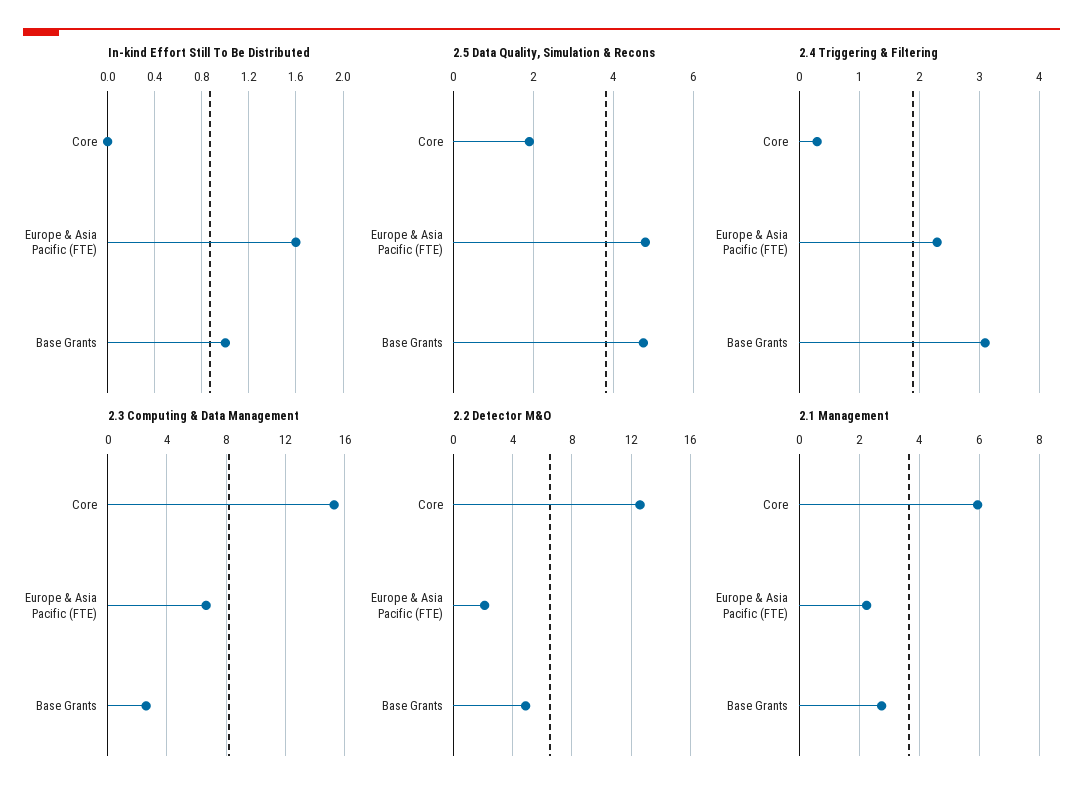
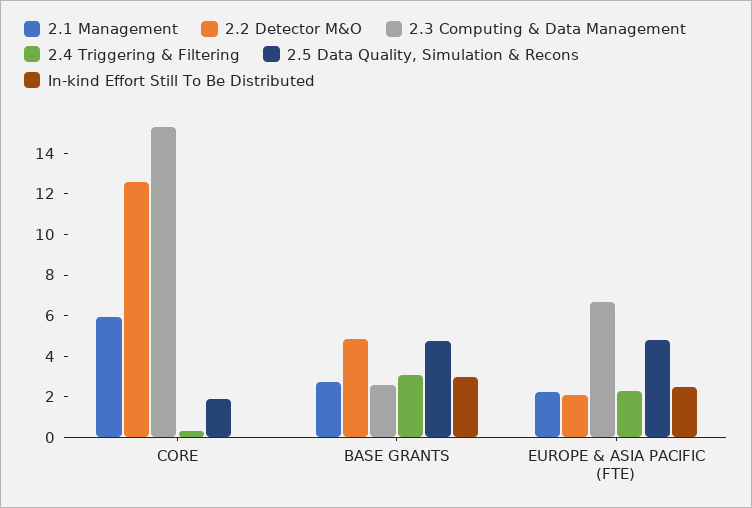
In-kind Effort Still To Be Distributed, Europe & Asia Pacific (FTE): 1.6 -> 2.5
In-kind Effort Still To Be Distributed, Base Grants: 1 -> 3

